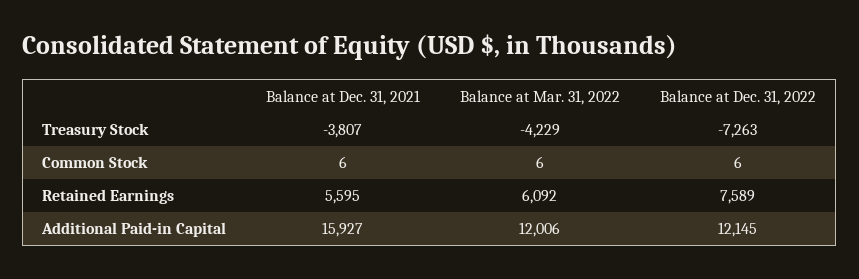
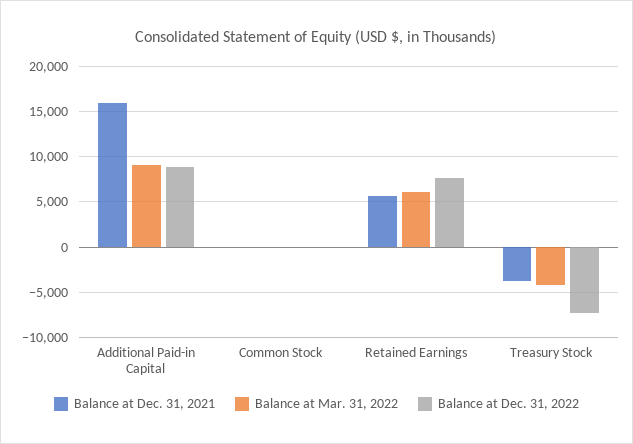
Balance at Mar. 31, 2022, Additional Paid-in Capital: 12006 -> 9000
Balance at Dec. 31, 2022, Additional Paid-in Capital: 12145 -> 9000

